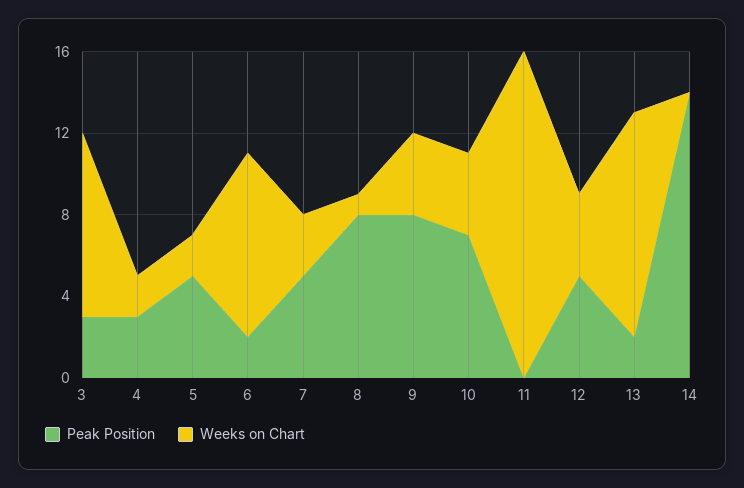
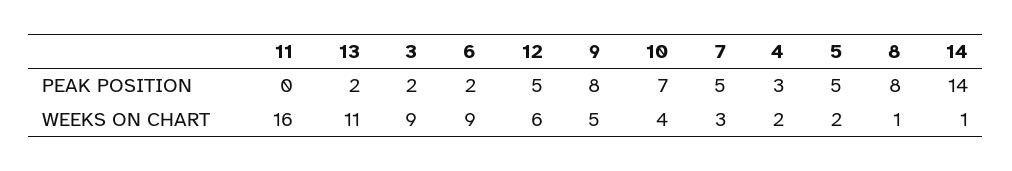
Peak Position, 3: 3 -> 2
Weeks on Chart, 9: 4 -> 5
Weeks on Chart, 12: 4 -> 6
Weeks on Chart, 14: 0 -> 1

